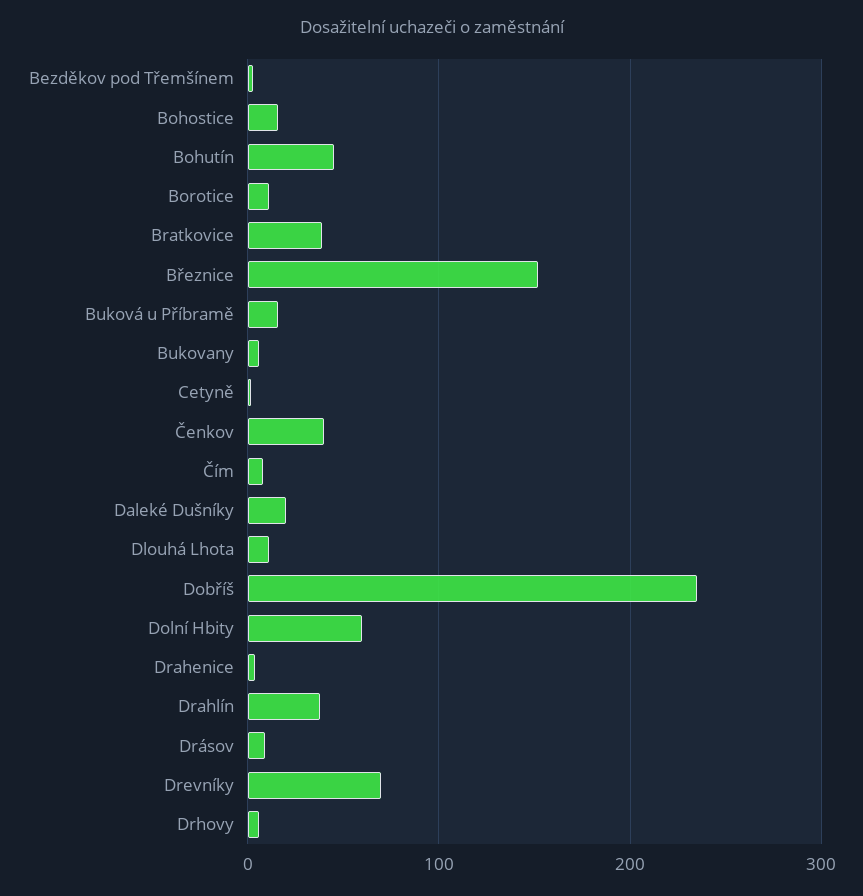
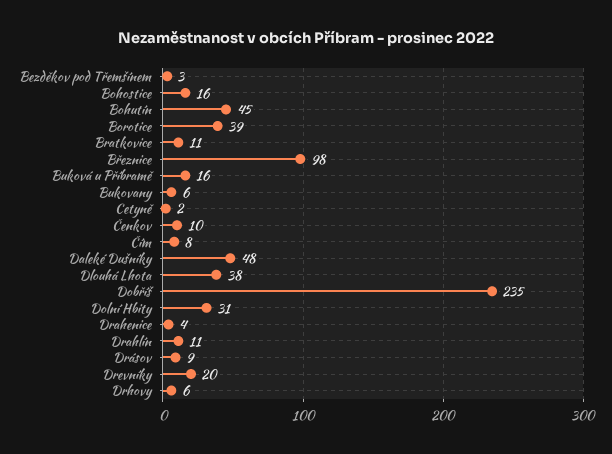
Borotice: 10 -> 39
Bratkovice: 40 -> 11
Březnice: 150 -> 98
Čenkov: 40 -> 10
Daleké Dušníky: 20 -> 48
Dlouhá Lhota: 10 -> 38
Dolní Hbity: 60 -> 31
Drahlín: 40 -> 11
Drevníky: 70 -> 20

